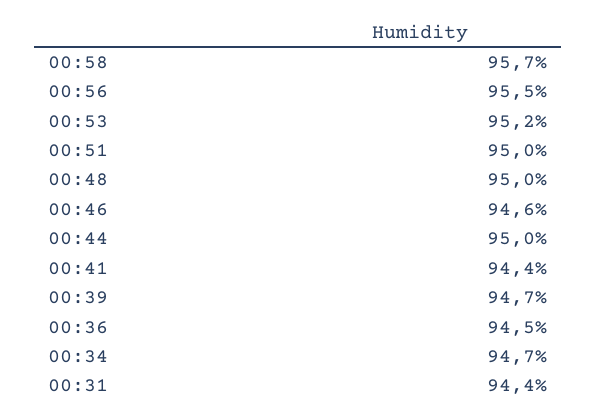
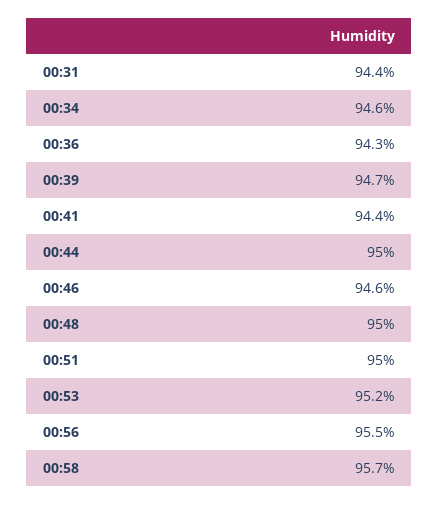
00:36: 94.5 -> 94.3
00:34: 94.7 -> 94.6

